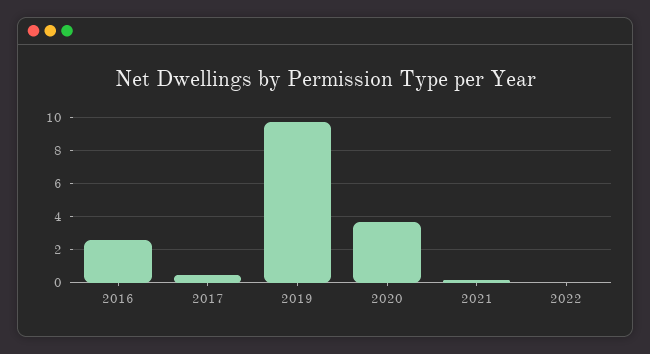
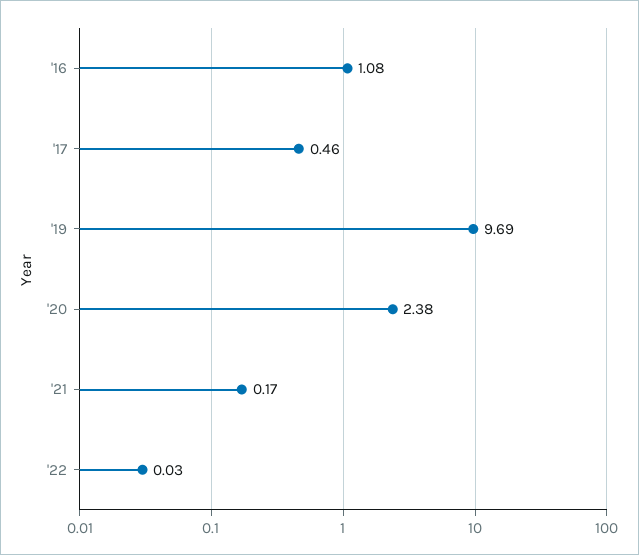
2016: 2.5 -> 1.08
2020: 3.5 -> 2.38

